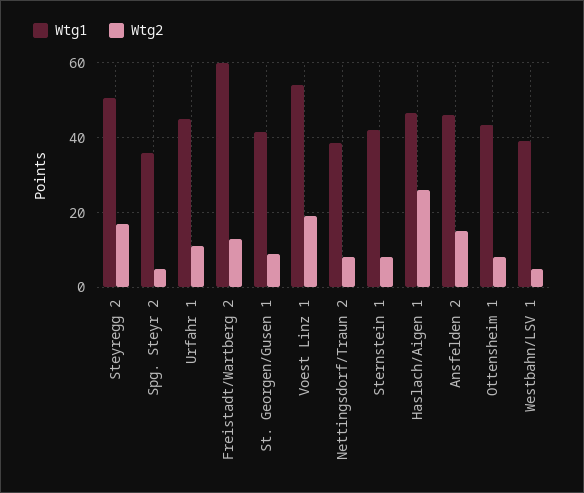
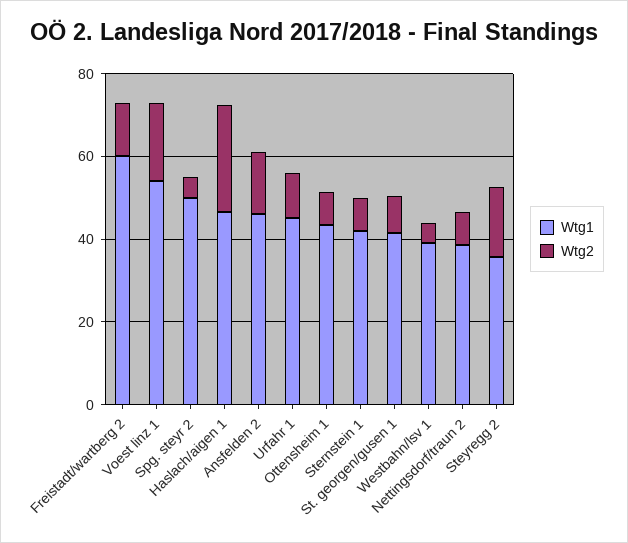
Wtg1, Steyregg 2: 50 -> 35
Wtg1, Spg. Steyr 2: 36 -> 50

